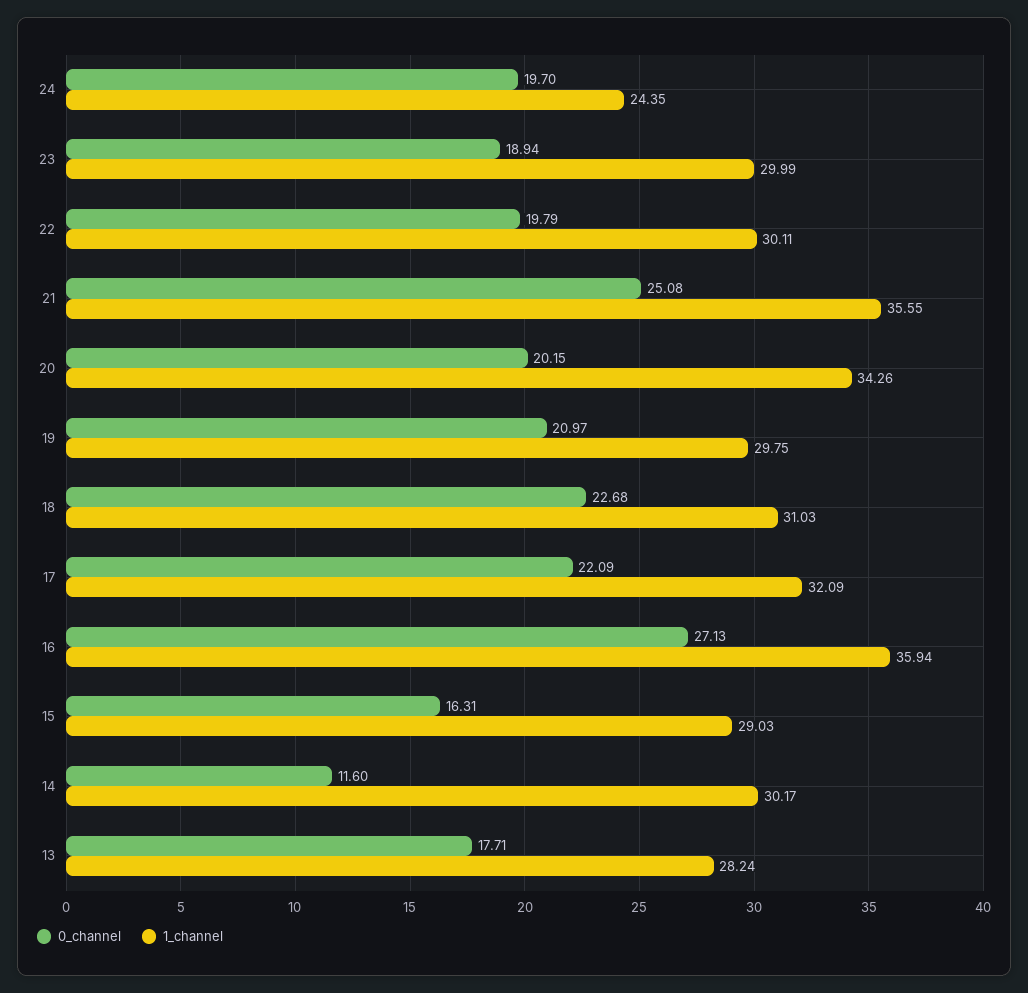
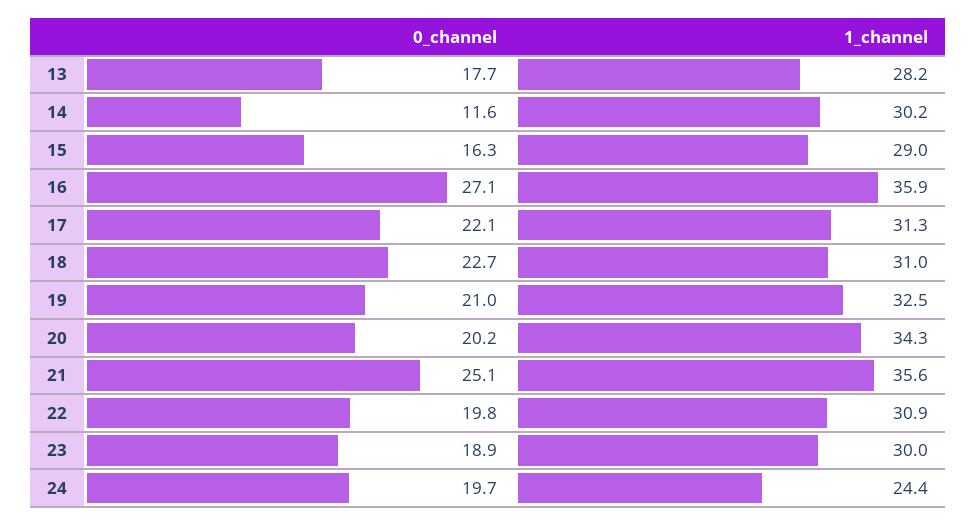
1_channel, 22: 30.11 -> 30.9
1_channel, 19: 29.75 -> 32.5
1_channel, 17: 32.09 -> 31.3

